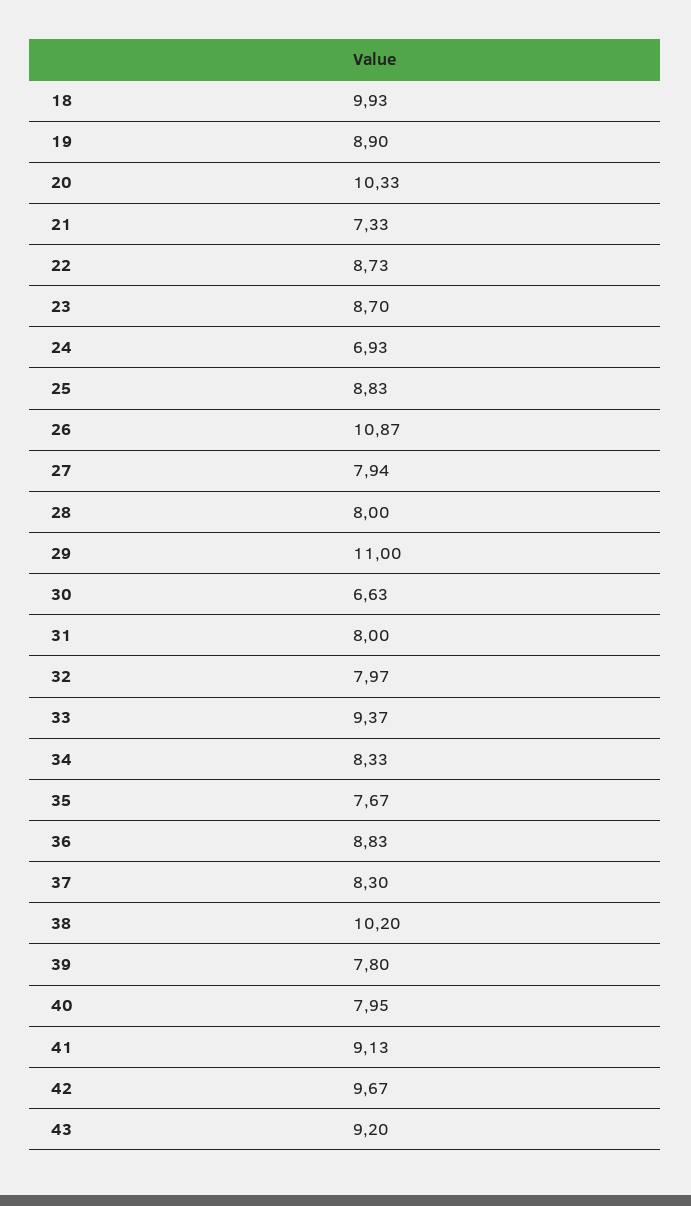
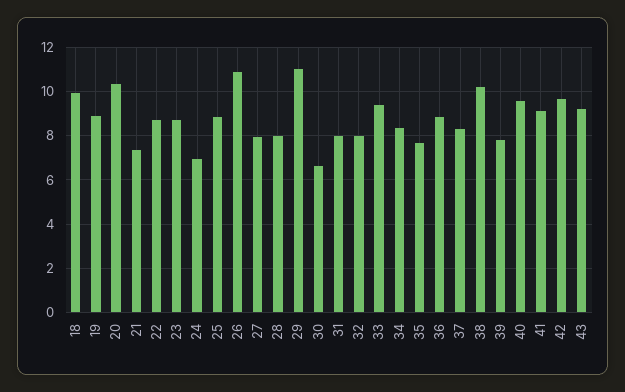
40: 7.95 -> 9.5

